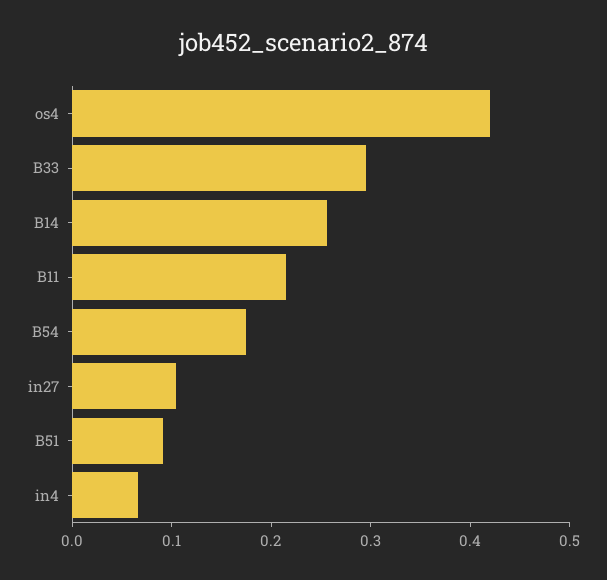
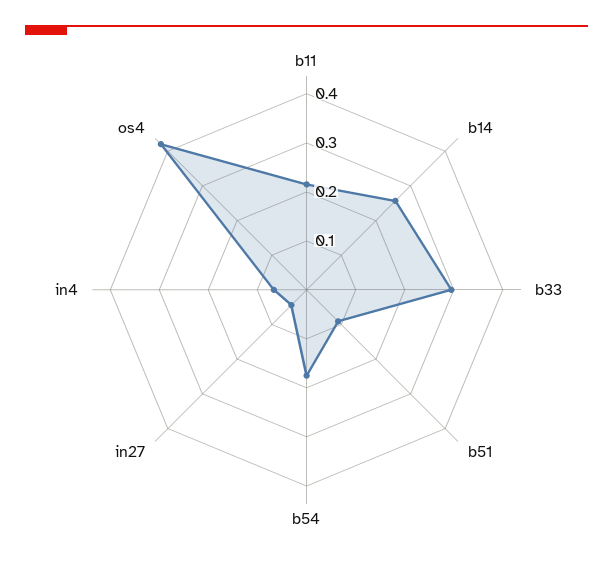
in27: 0.1 -> 0.04

